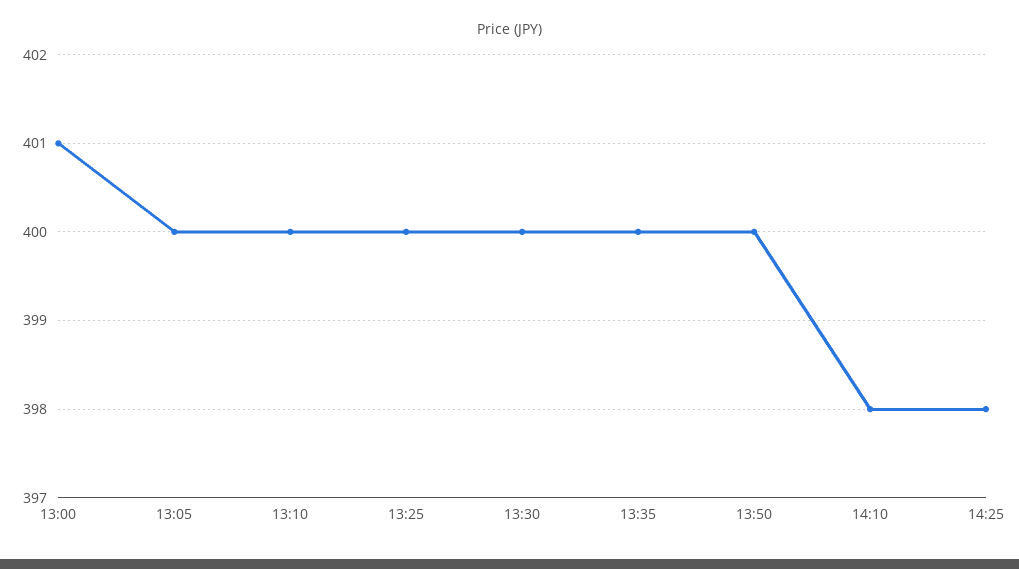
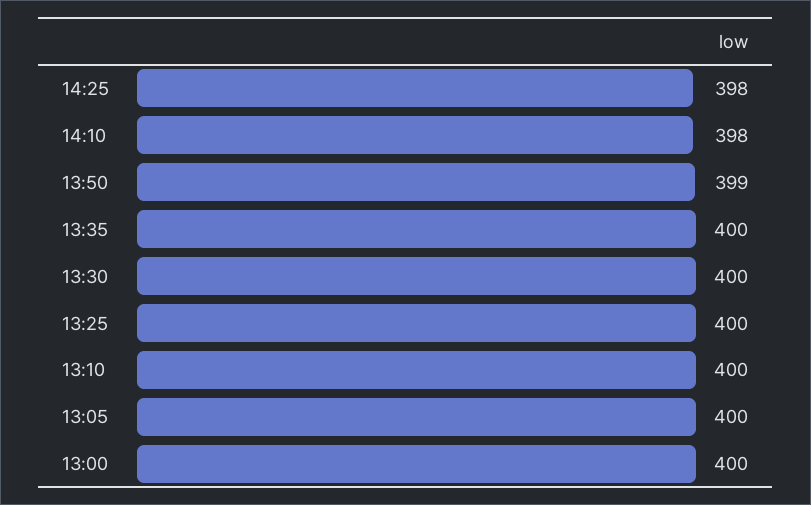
13:00: 401 -> 400
13:50: 400 -> 399

